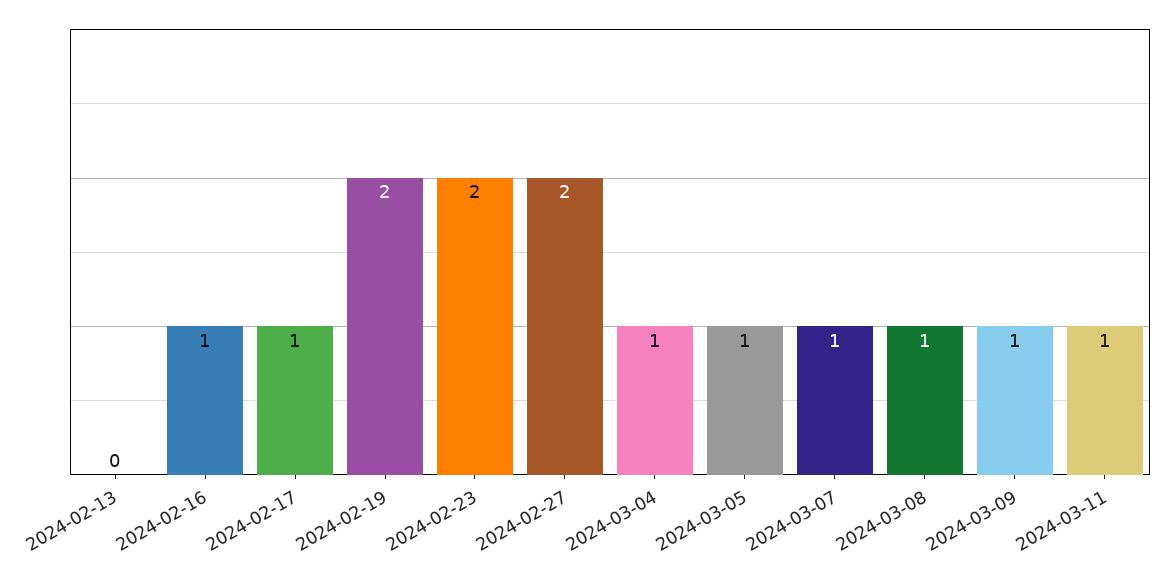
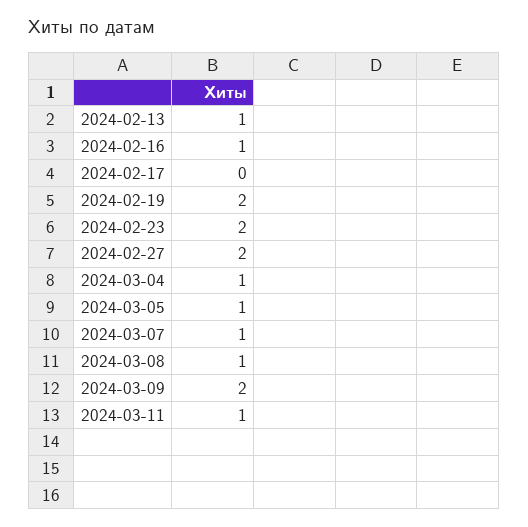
2024-02-13: 0 -> 1
2024-02-17: 1 -> 0
2024-03-09: 1 -> 2

